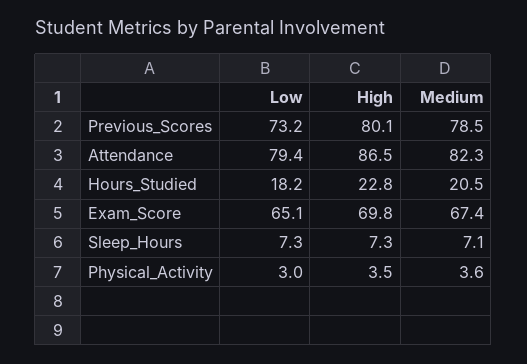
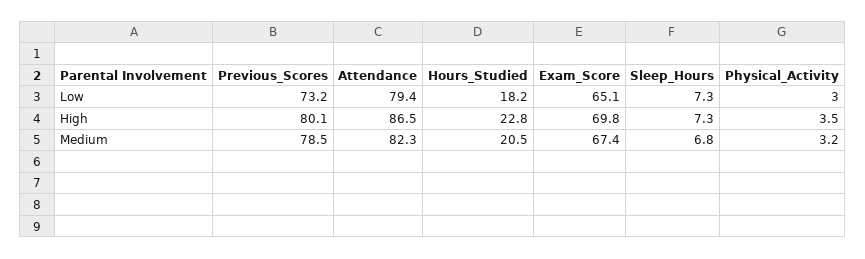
Medium, Sleep_Hours: 7.1 -> 6.8
Medium, Physical_Activity: 3.6 -> 3.2

